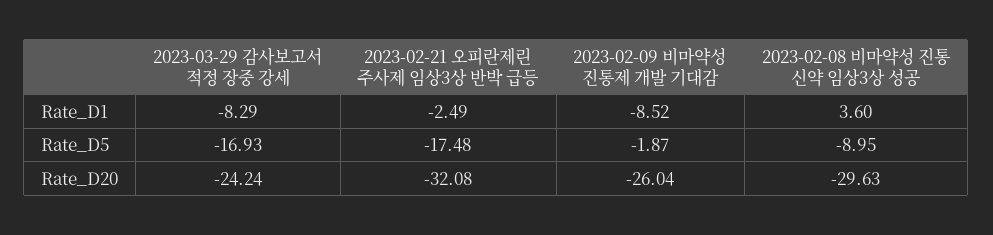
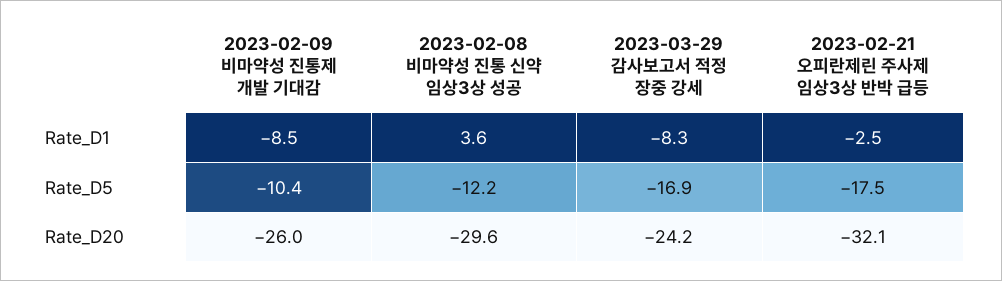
2023-02-09 비마약성 진통제 개발 기대감, Rate_D5: -1.87 -> -10.4
2023-02-08 비마약성 진통 신약 임상3상 성공, Rate_D5: -8.95 -> -12.2

